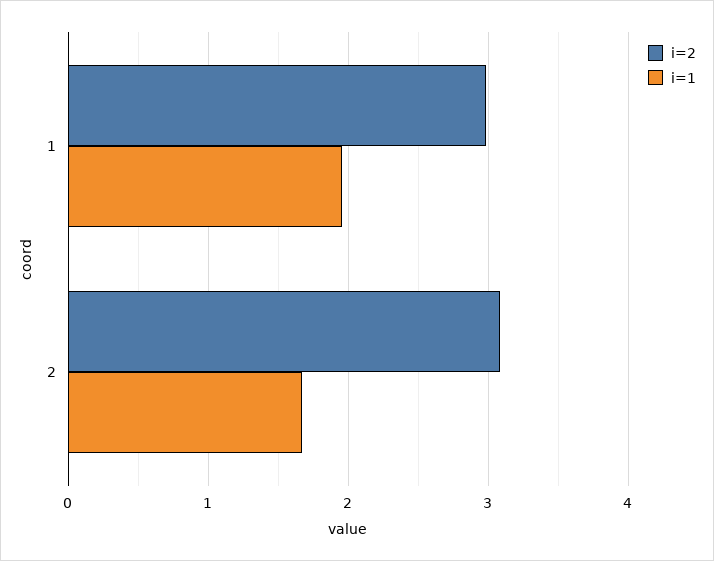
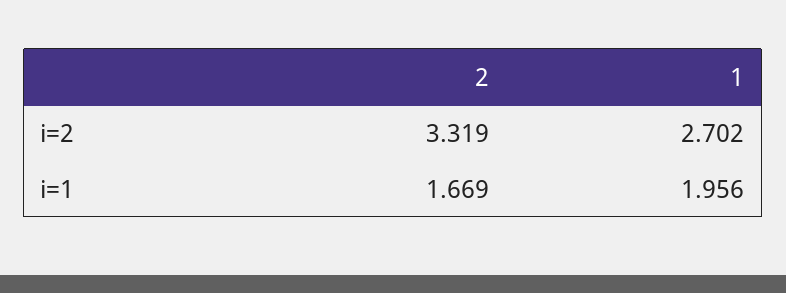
i=2, 1: 3 -> 2.702
i=2, 2: 3.1 -> 3.319

